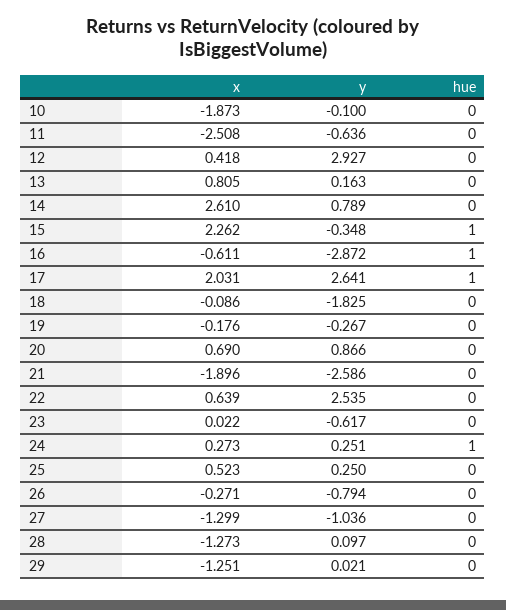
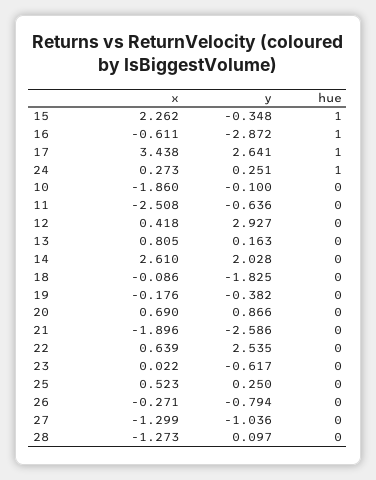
x, 10: -1.873 -> -1.86
y, 14: 0.789 -> 2.028
x, 17: 2.031 -> 3.438
y, 19: -0.267 -> -0.382
x, 29: -1.251 -> none
y, 29: 0.021 -> none
hue, 29: 0 -> none

